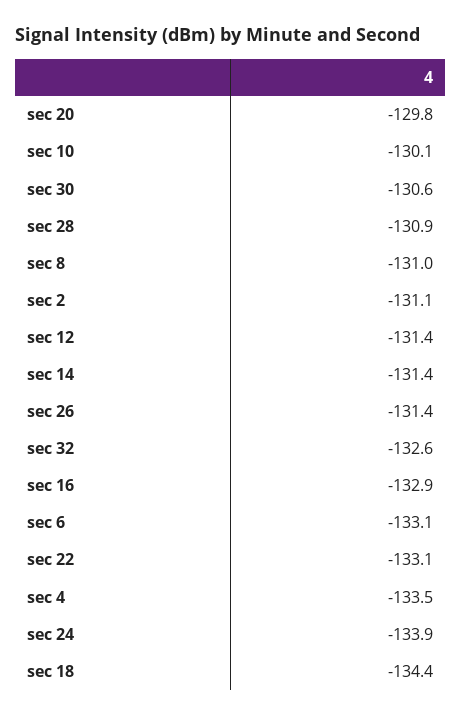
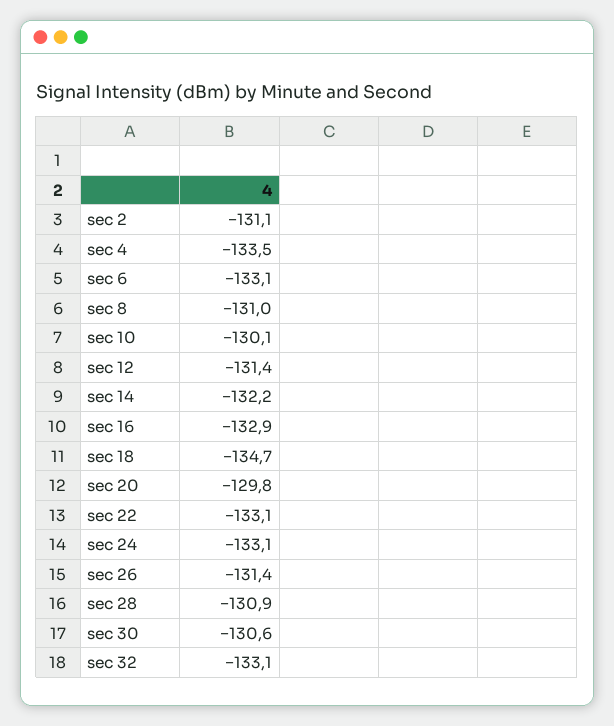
sec 14: -131.4 -> -132.2
sec 32: -132.6 -> -133.1
sec 24: -133.9 -> -133.1
sec 18: -134.4 -> -134.7

